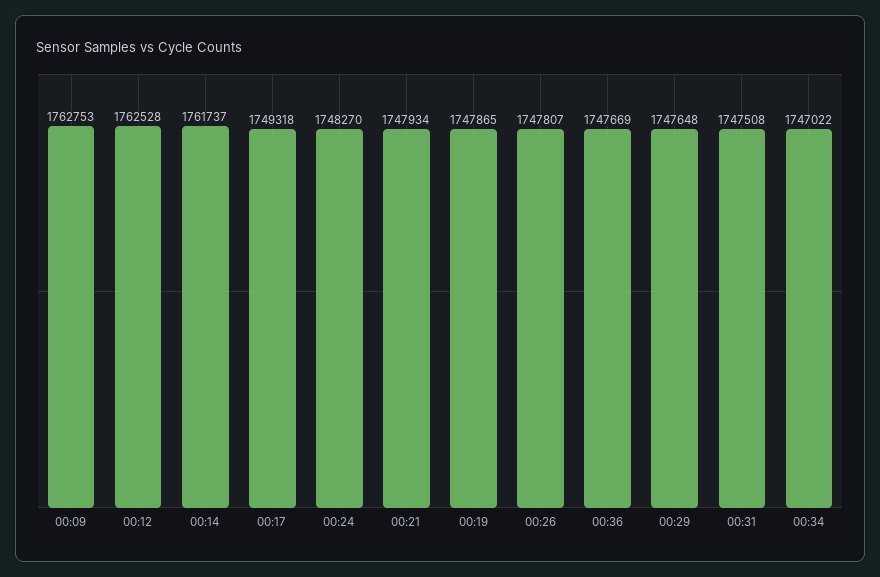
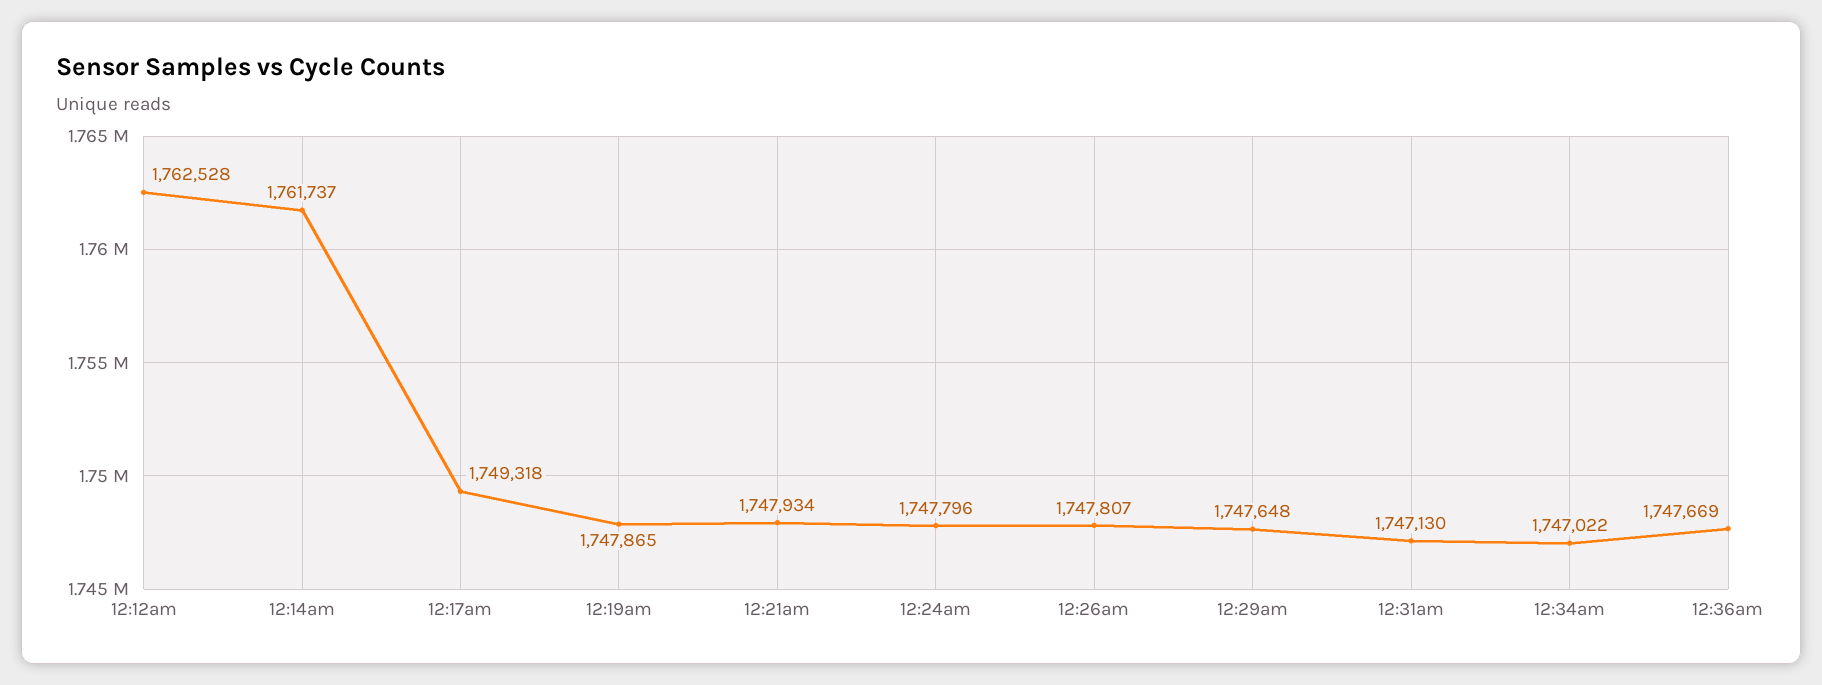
00:09: 1762753 -> none
00:24: 1748270 -> 1747796
00:31: 1747508 -> 1747130

